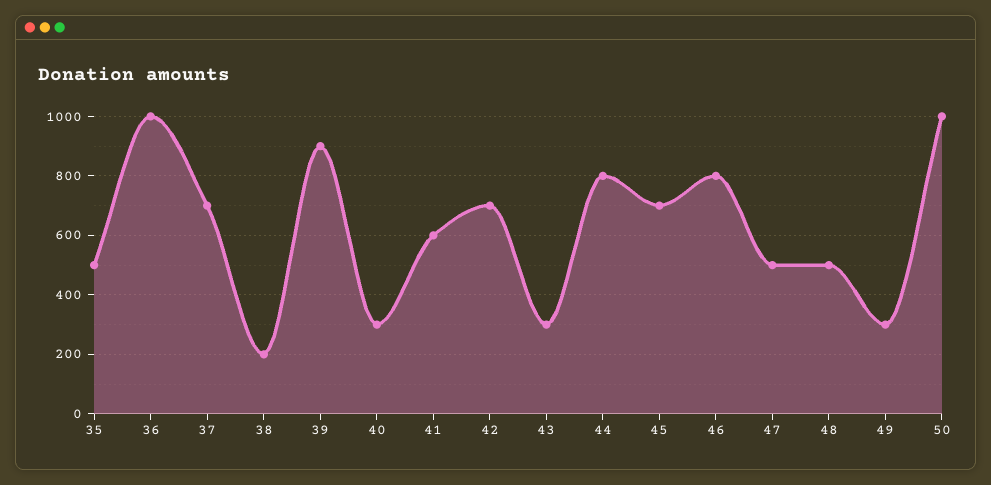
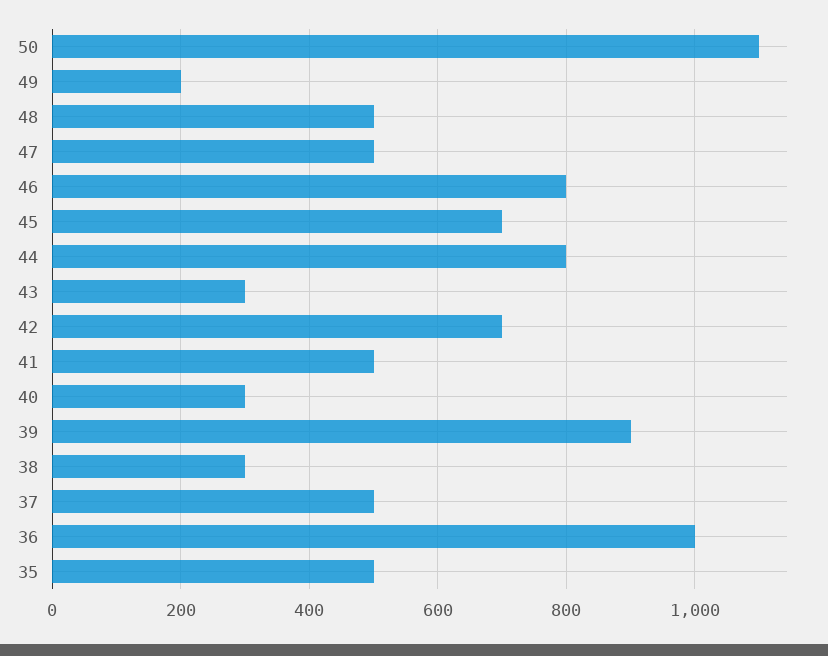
37: 700 -> 500
38: 200 -> 300
41: 600 -> 500
49: 300 -> 200
50: 1000 -> 1100

